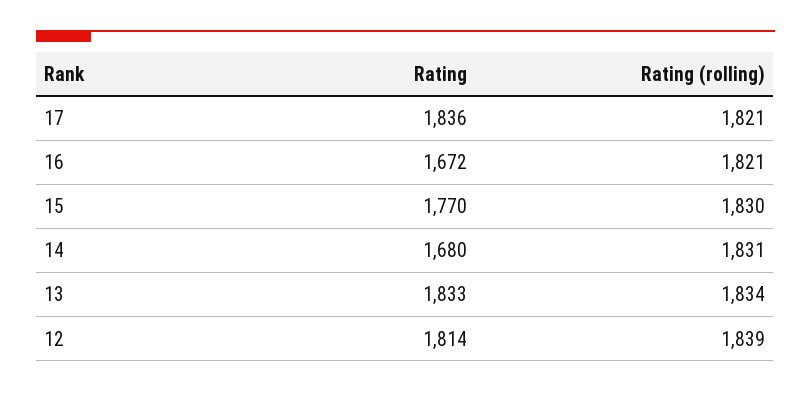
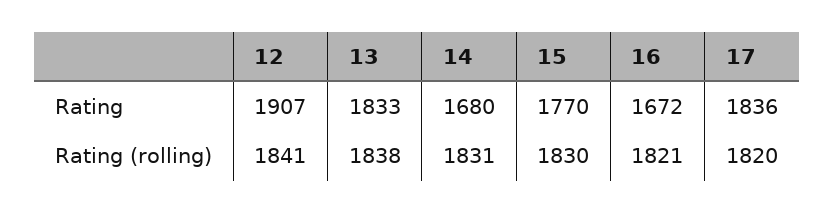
Rating (rolling), 17: 1821 -> 1820
Rating (rolling), 13: 1834 -> 1838
Rating, 12: 1814 -> 1907
Rating (rolling), 12: 1839 -> 1841

